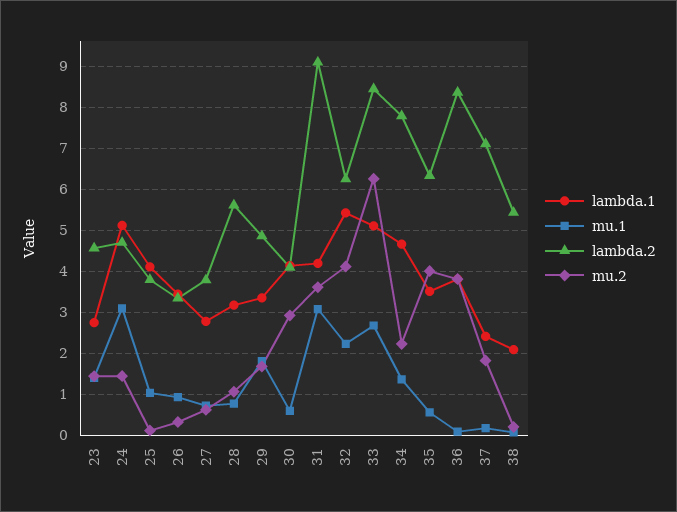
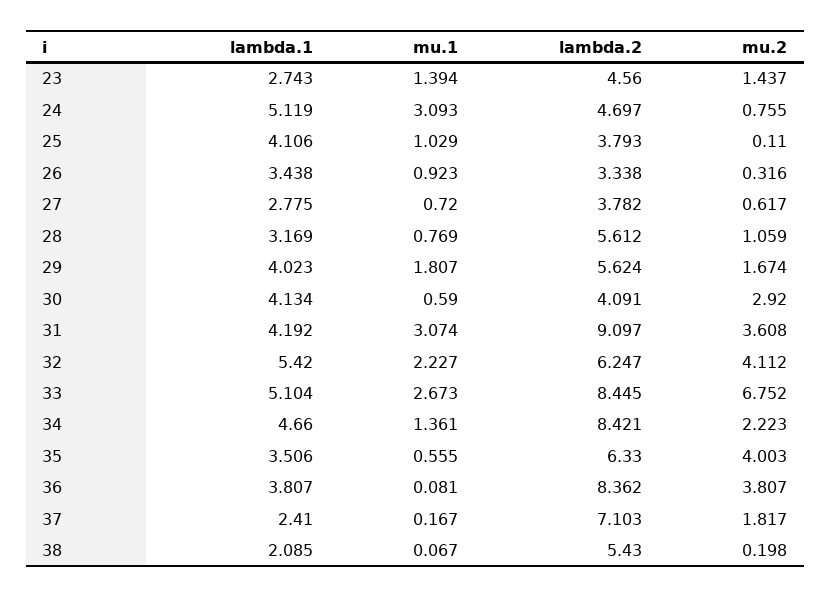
mu.2, 24: 1.4 -> 0.755
lambda.1, 29: 3.4 -> 4.023
lambda.2, 29: 4.8 -> 5.624
mu.2, 33: 6.2 -> 6.752
lambda.2, 34: 7.8 -> 8.421

